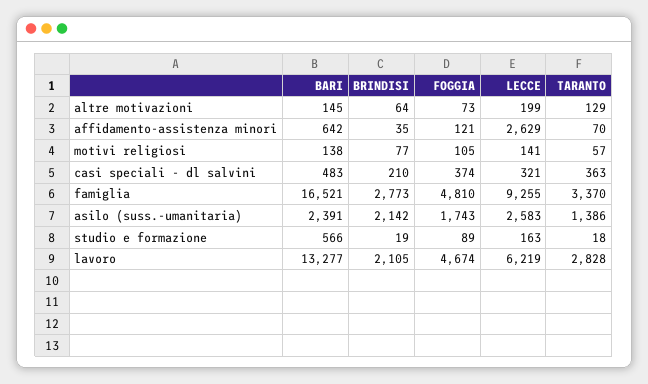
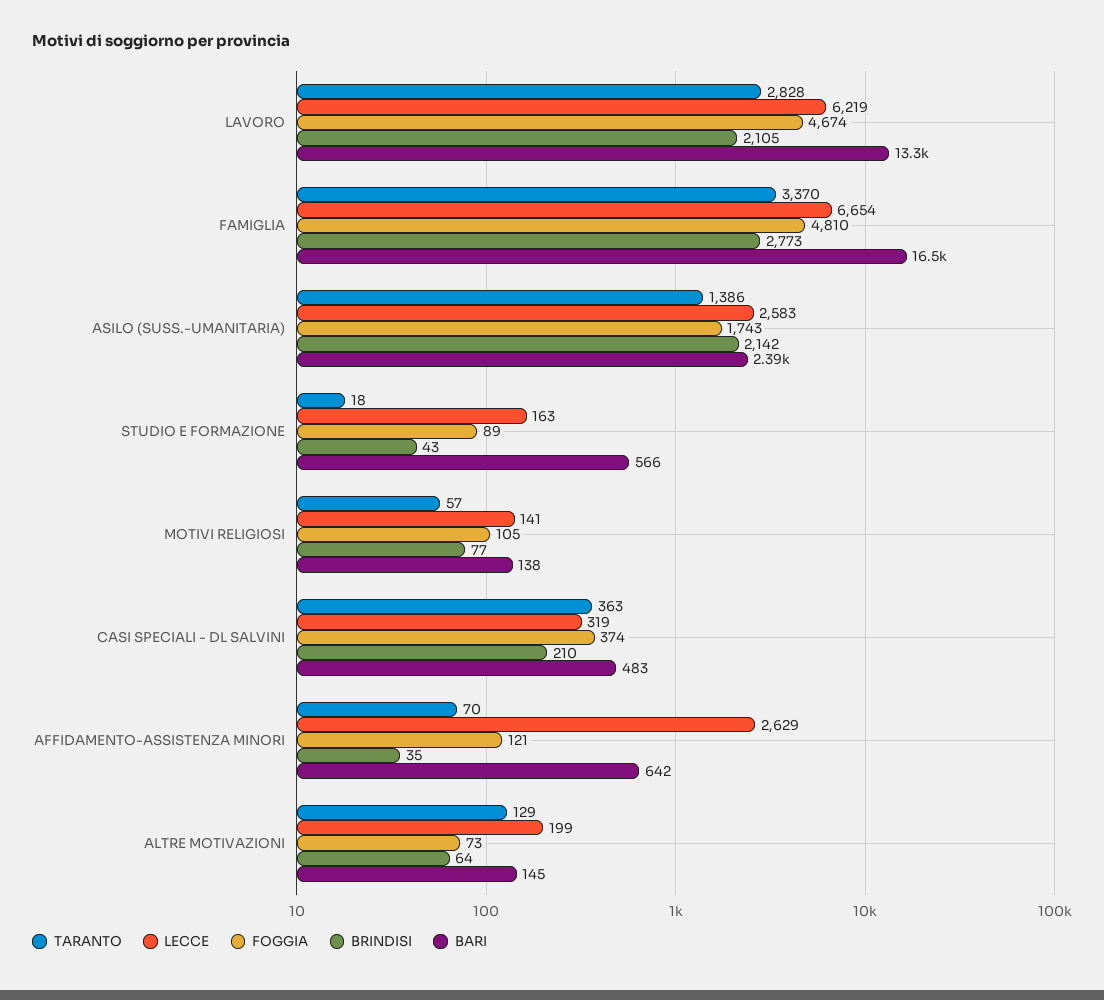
LECCE, casi speciali - dl salvini: 321 -> 319
LECCE, famiglia: 9255 -> 6654
BRINDISI, studio e formazione: 19 -> 43

